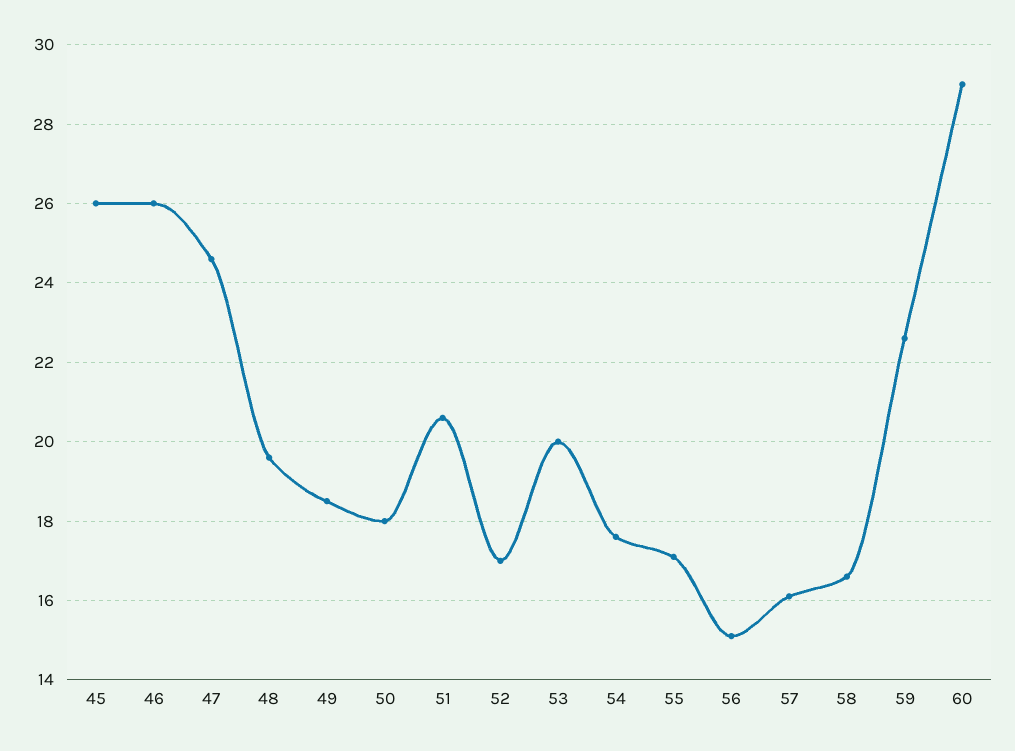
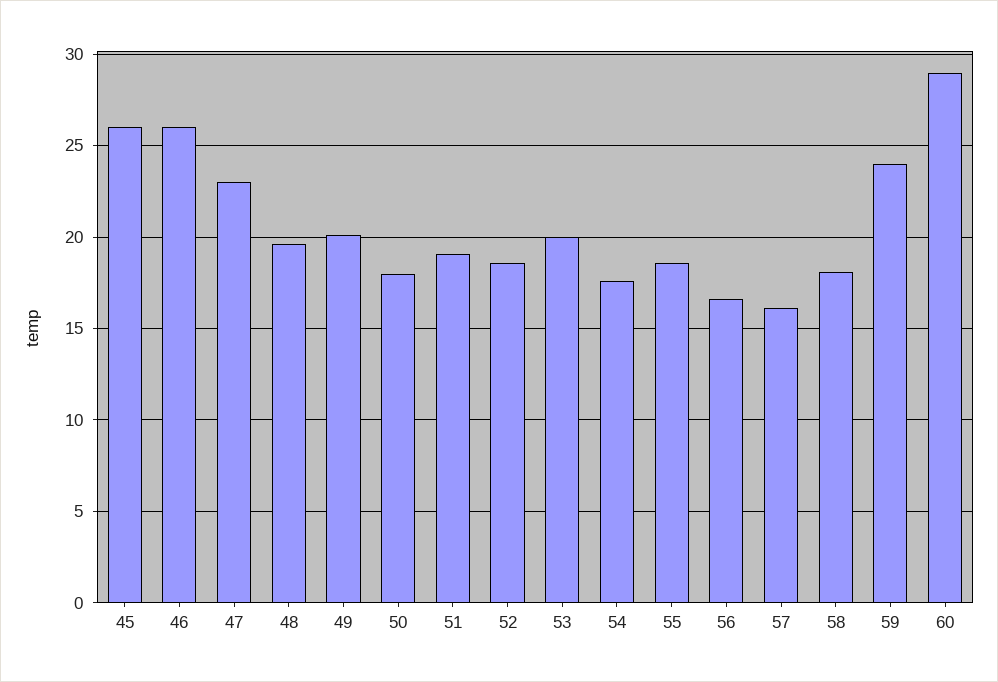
47: 24.5 -> 23
49: 18.5 -> 20
51: 20.5 -> 19
52: 17 -> 18.5
55: 17 -> 18.5
56: 15 -> 16.5
58: 16.5 -> 18
59: 22.5 -> 24

